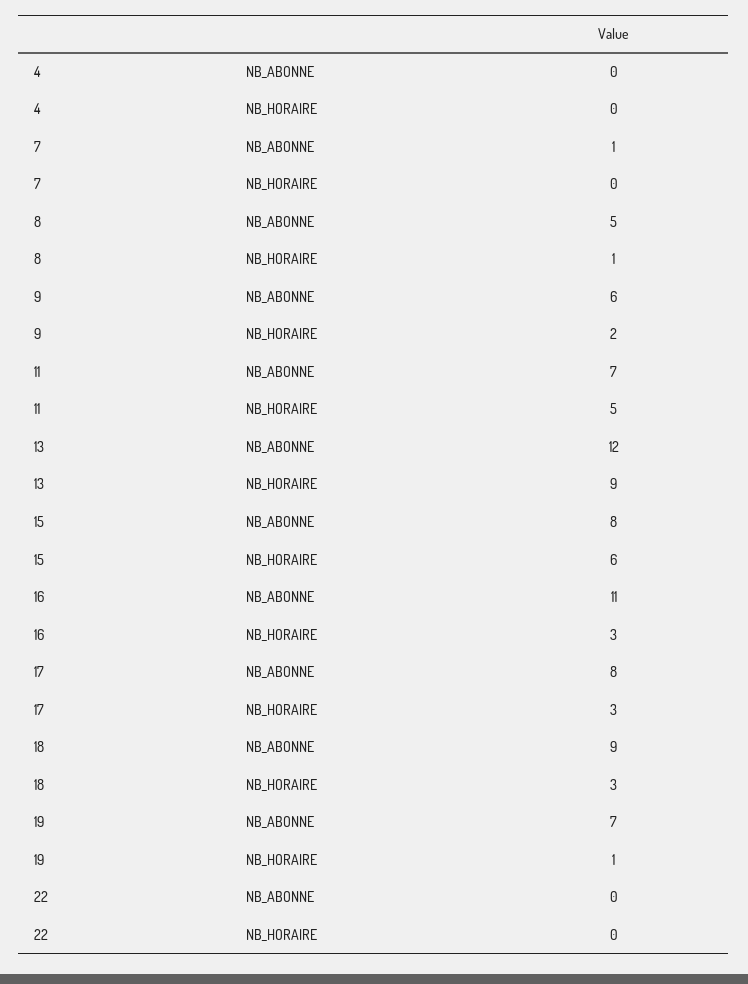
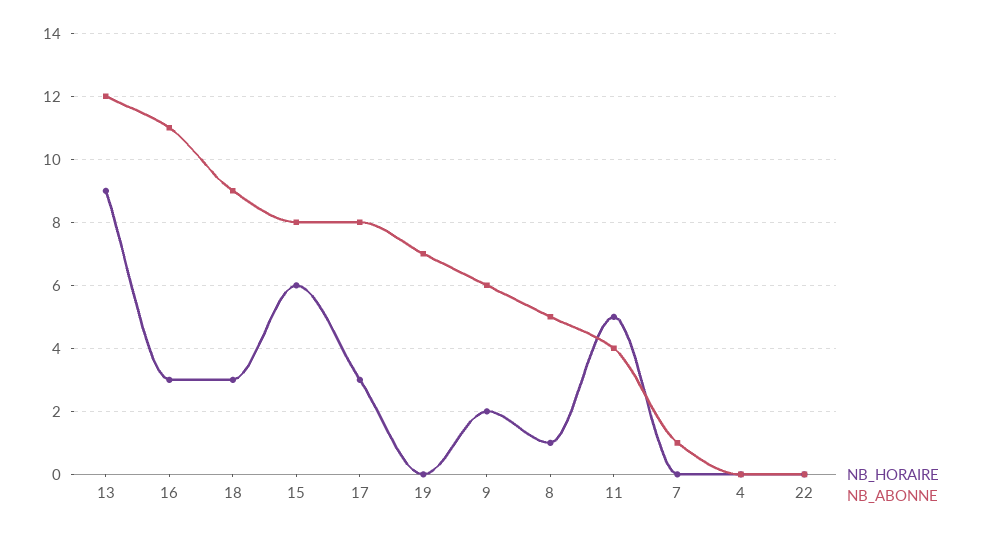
NB_ABONNE, 11: 7 -> 4
NB_HORAIRE, 19: 1 -> 0

